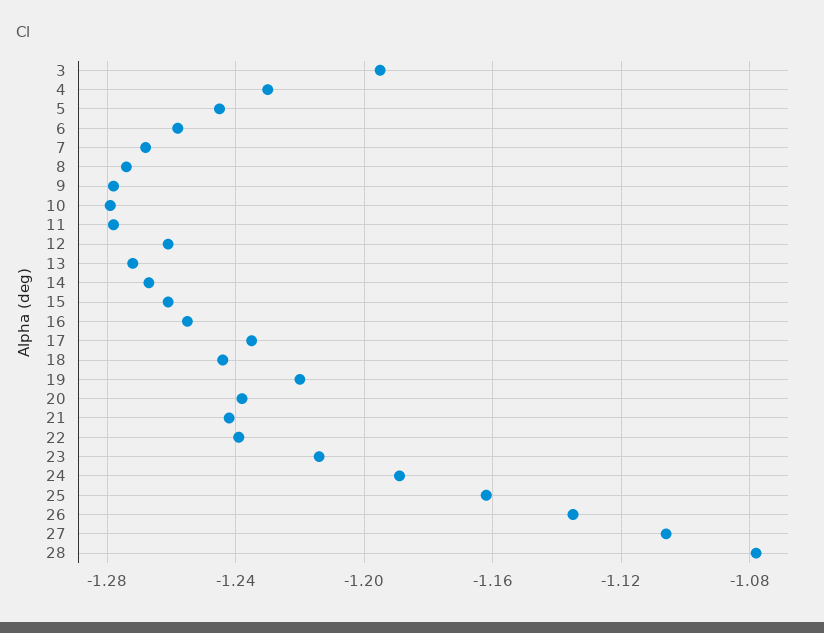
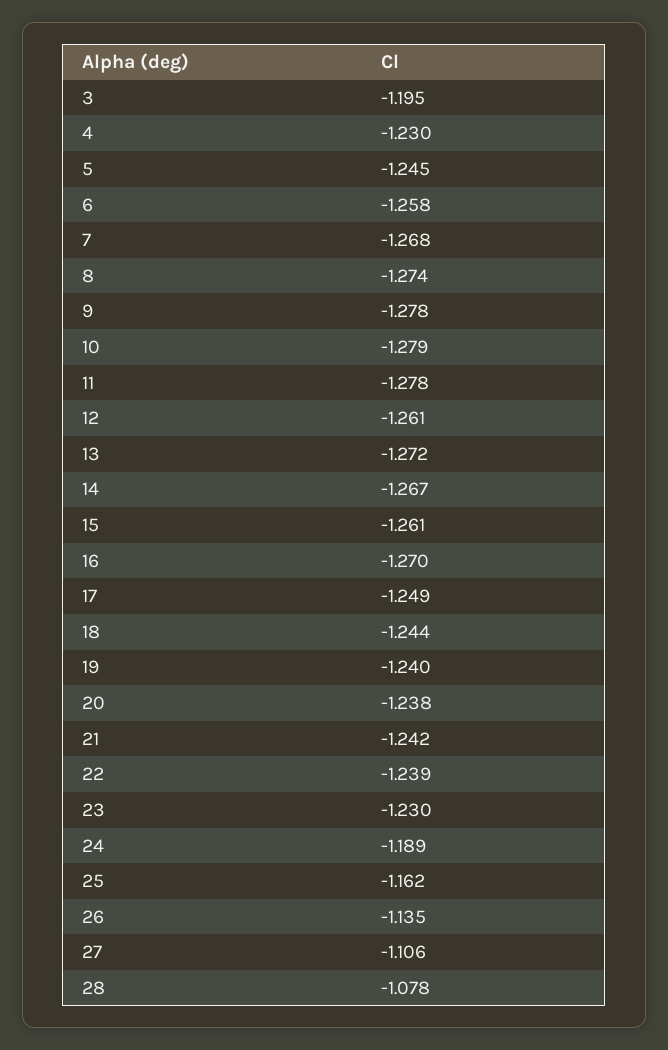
16: -1.255 -> -1.27
17: -1.235 -> -1.249
19: -1.22 -> -1.24
23: -1.215 -> -1.23

